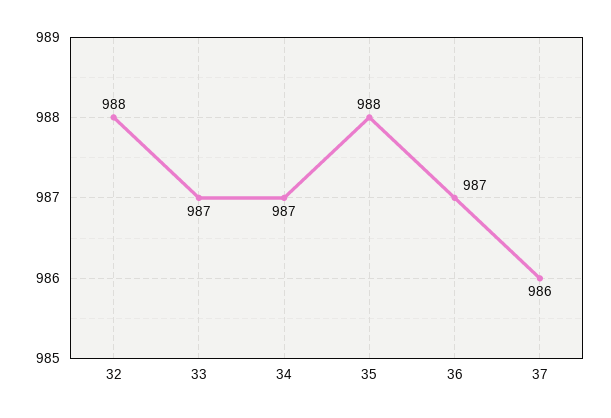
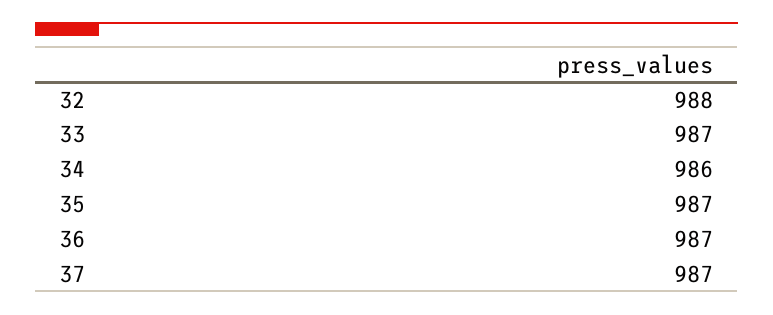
34: 987 -> 986
35: 988 -> 987
37: 986 -> 987

